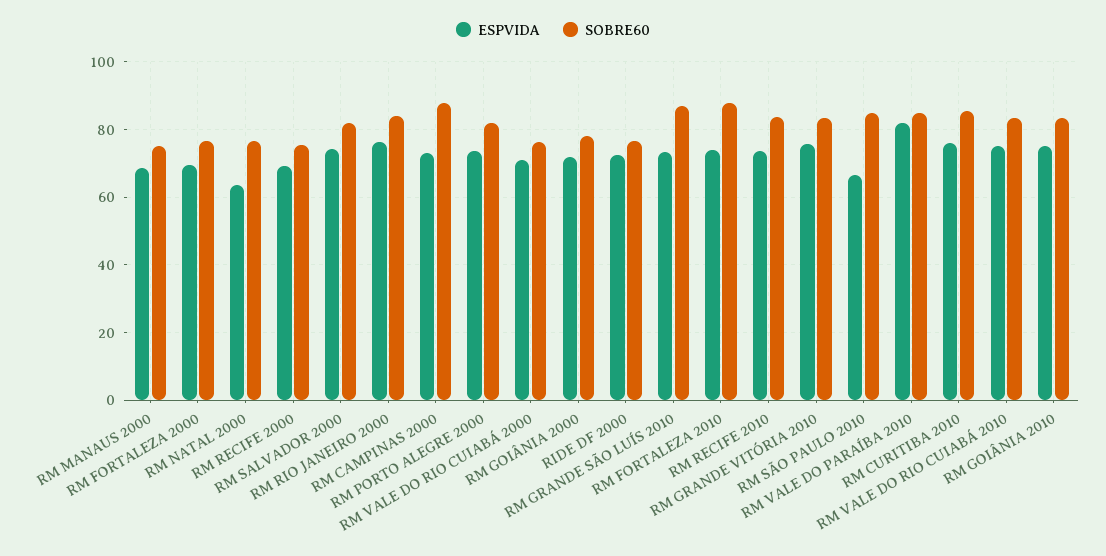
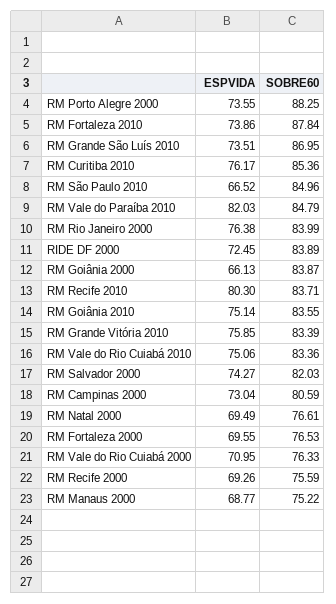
ESPVIDA, RM NATAL 2000: 64 -> 69.49
SOBRE60, RM CAMPINAS 2000: 88 -> 80.59
SOBRE60, RM PORTO ALEGRE 2000: 82 -> 88.25
ESPVIDA, RM GOIÂNIA 2000: 72 -> 66.13
SOBRE60, RM GOIÂNIA 2000: 78 -> 83.87
SOBRE60, RIDE DF 2000: 76 -> 83.89
ESPVIDA, RM RECIFE 2010: 74 -> 80.3

